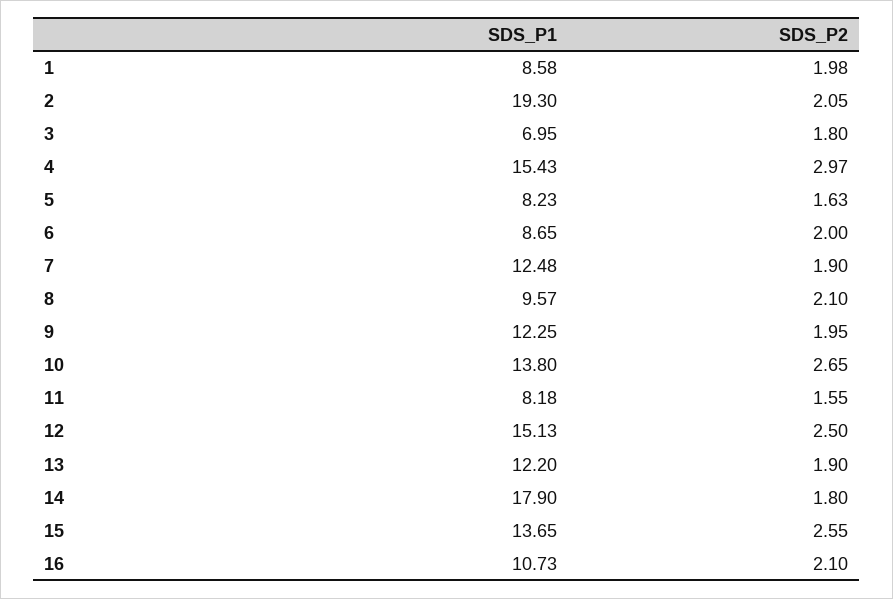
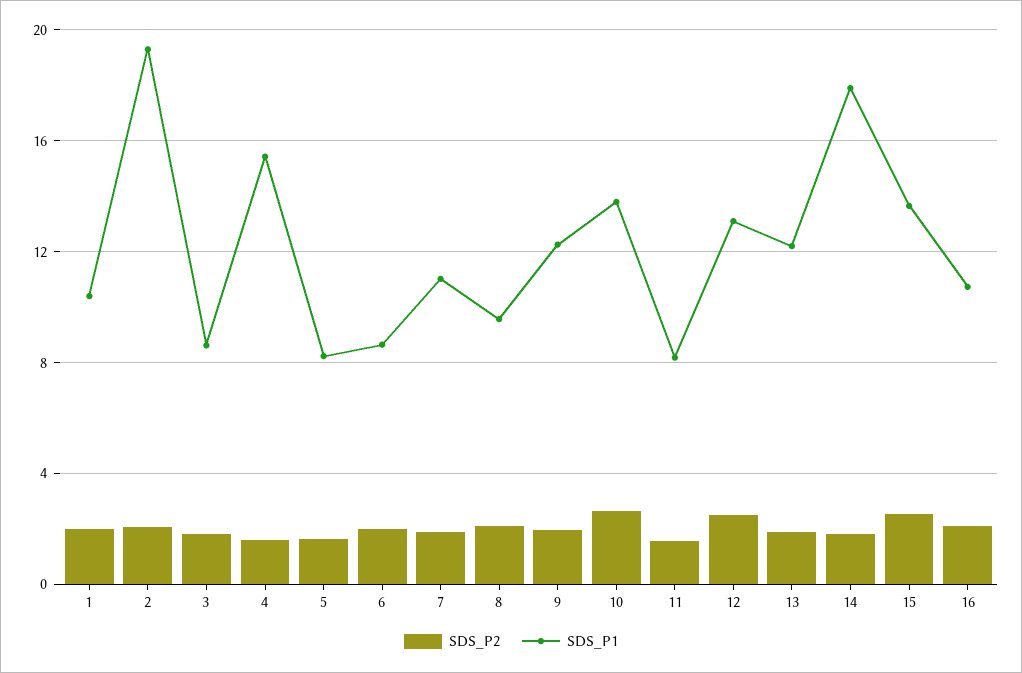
SDS_P1, 1: 8.58 -> 10.5
SDS_P1, 3: 6.95 -> 8.5
SDS_P2, 4: 2.97 -> 1.5
SDS_P1, 7: 12.48 -> 11
SDS_P1, 12: 15.13 -> 13

